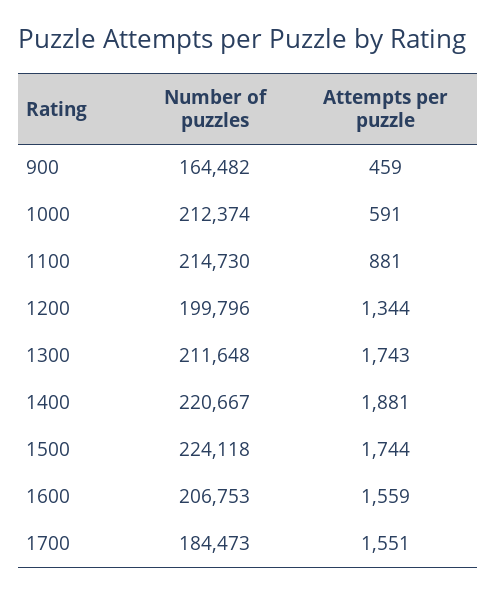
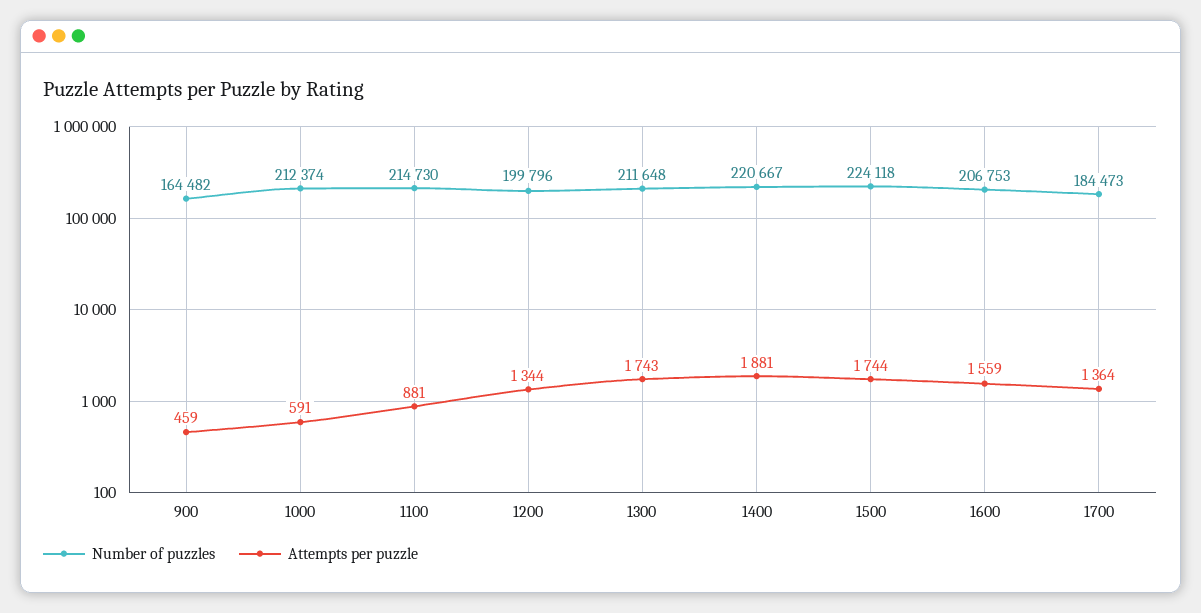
Attempts per puzzle, 1700: 1551 -> 1364

